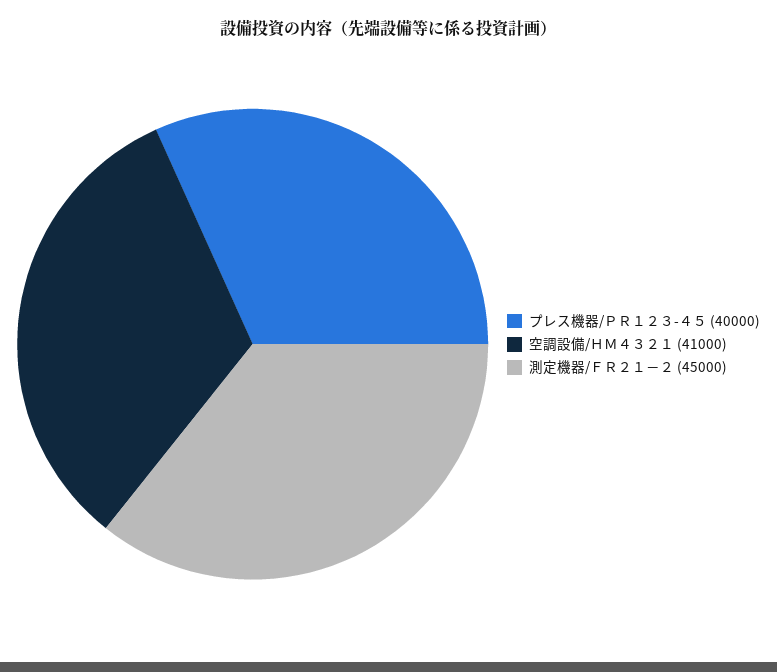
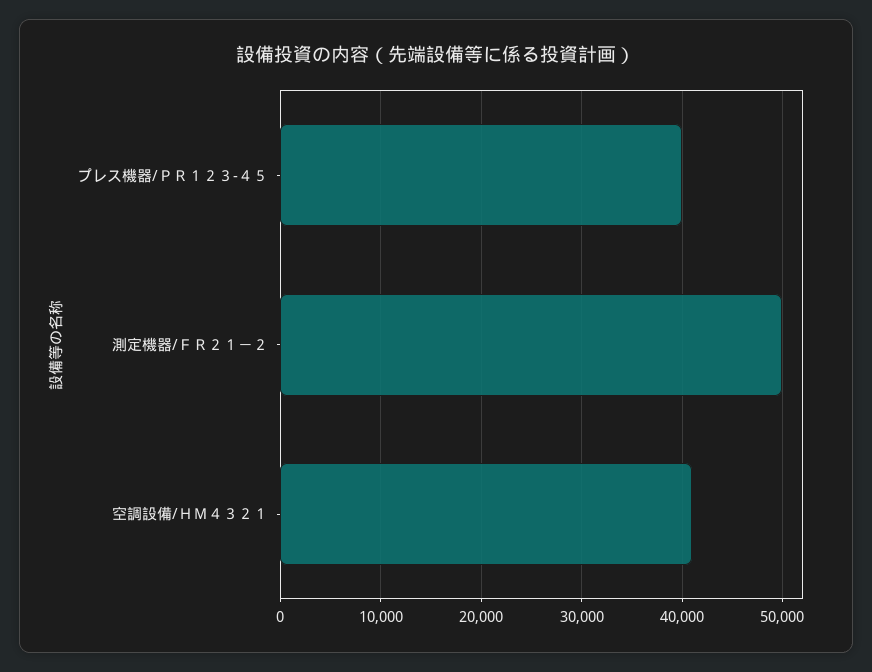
測定機器/ＦＲ２１－２: 45000 -> 50000

